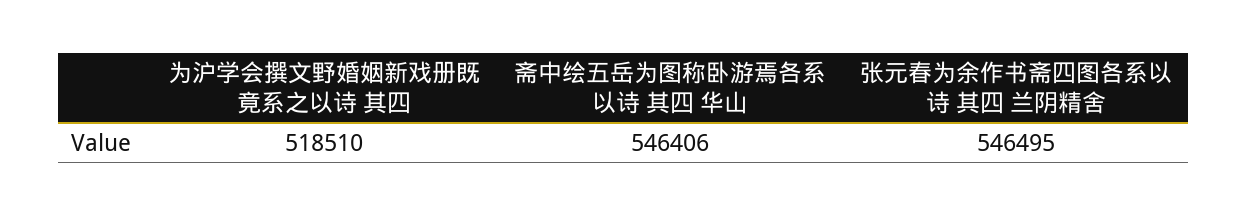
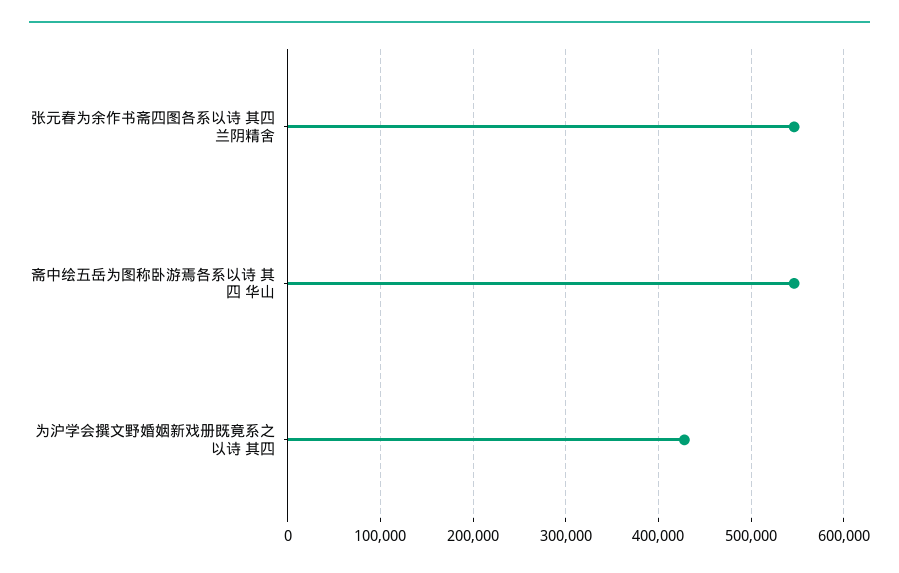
为沪学会撰文野婚姻新戏册既竟系之以诗 其四: 518510 -> 430000

